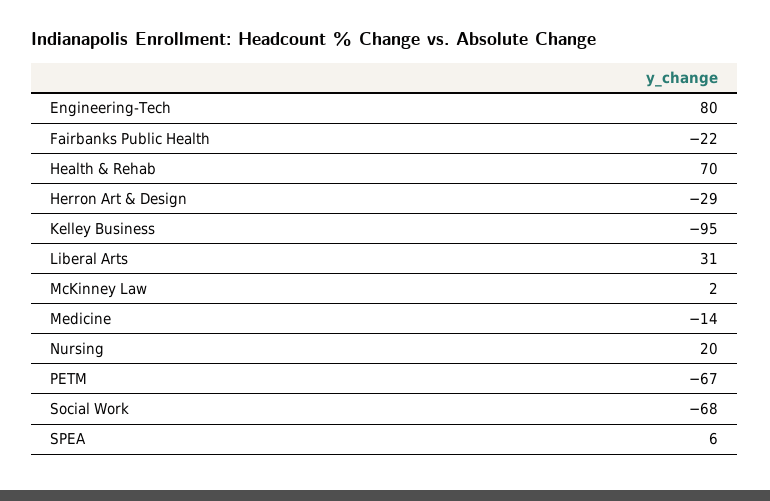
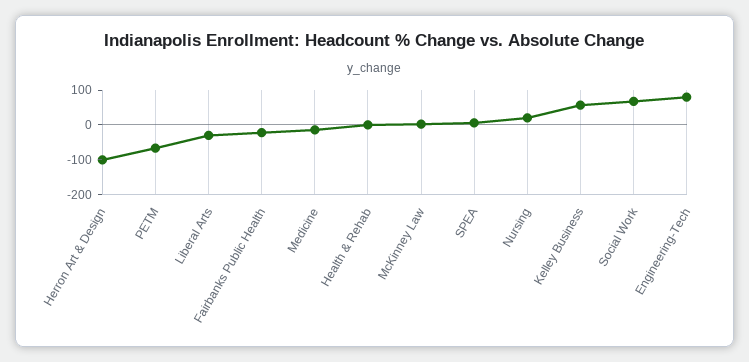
Health & Rehab: 70 -> 0
Herron Art & Design: -29 -> -100
Kelley Business: -95 -> 50
Liberal Arts: 31 -> -25
Social Work: -68 -> 75

